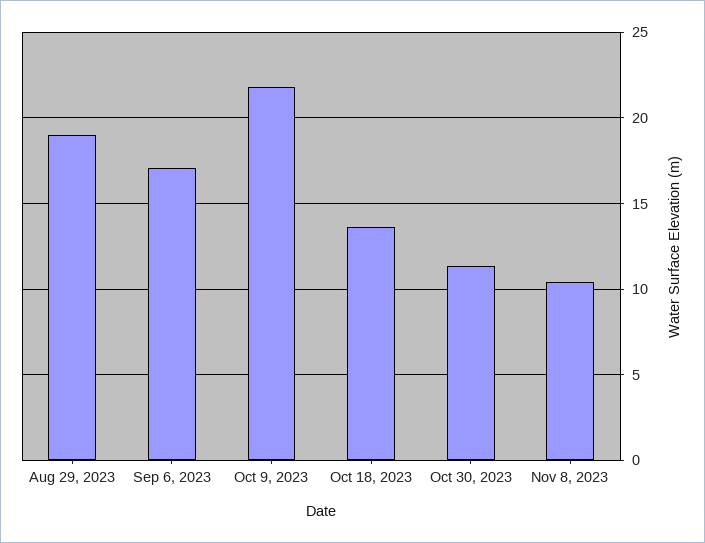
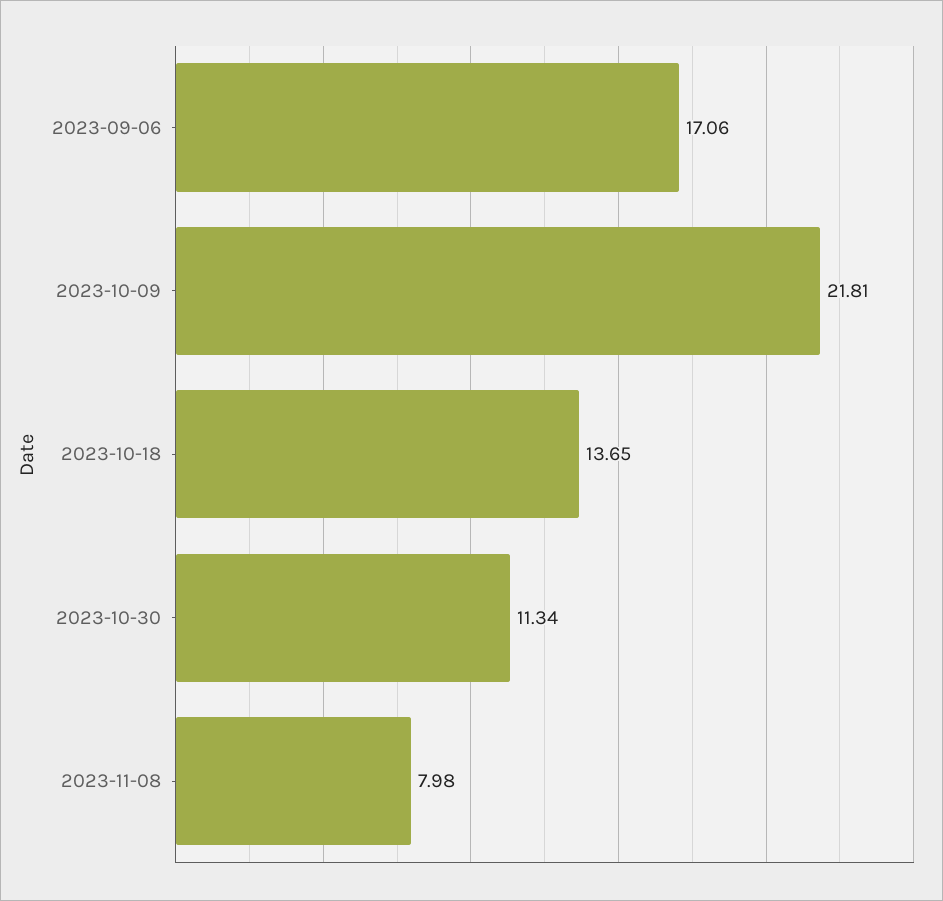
Aug 29, 2023: 19 -> none
Nov 8, 2023: 10.5 -> 7.98

